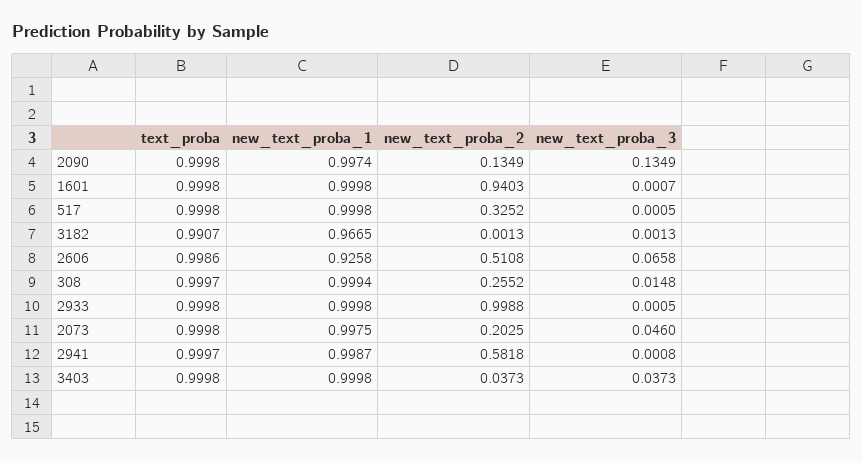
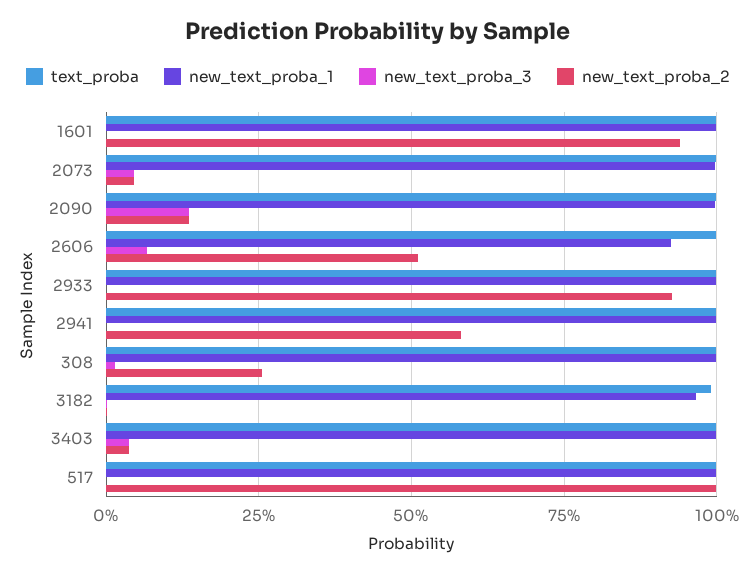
new_text_proba_2, 517: 0.3252 -> 1
new_text_proba_2, 2933: 0.9988 -> 0.925
new_text_proba_2, 2073: 0.2025 -> 0.05

